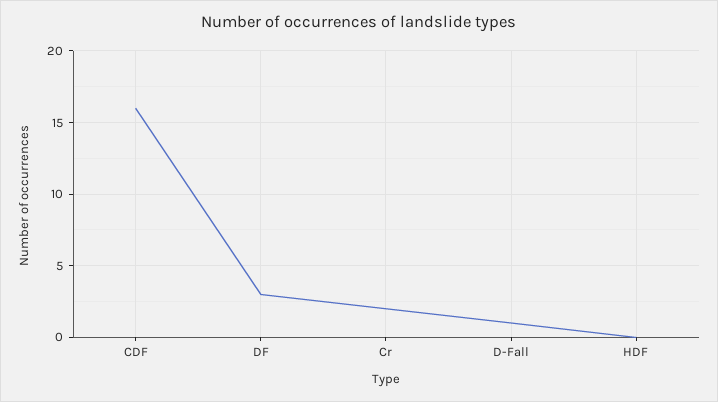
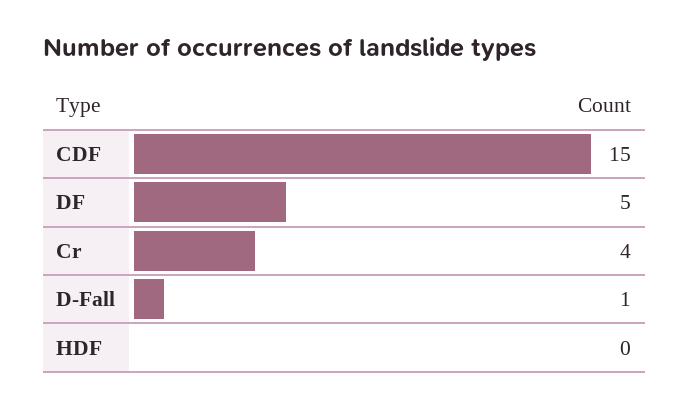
CDF: 16 -> 15
DF: 3 -> 5
Cr: 2 -> 4

